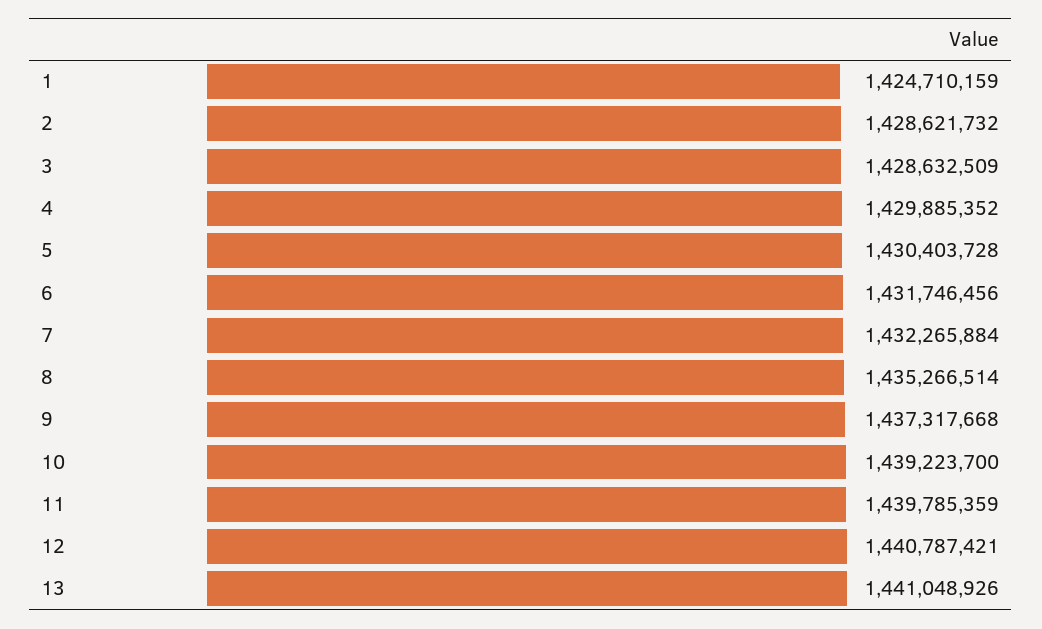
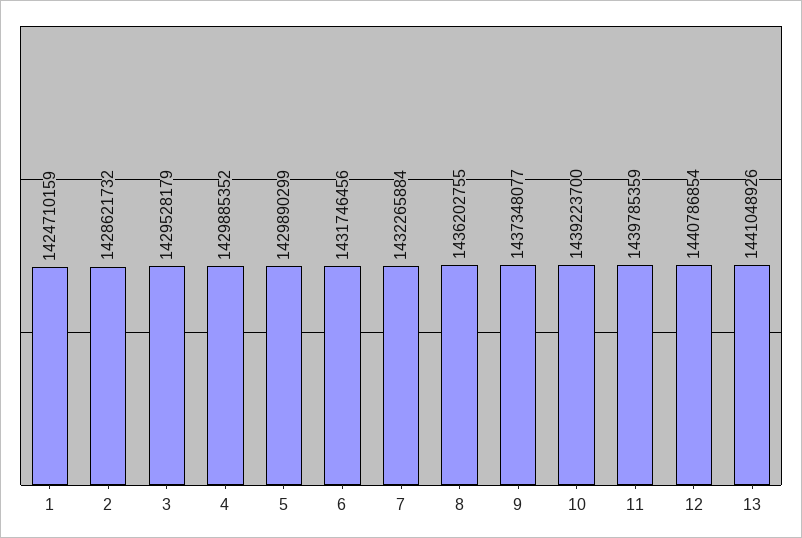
3: 1428632509 -> 1429528179
5: 1430403728 -> 1429890299
8: 1435266514 -> 1436202755
9: 1437317668 -> 1437348077
12: 1440787421 -> 1440786854

